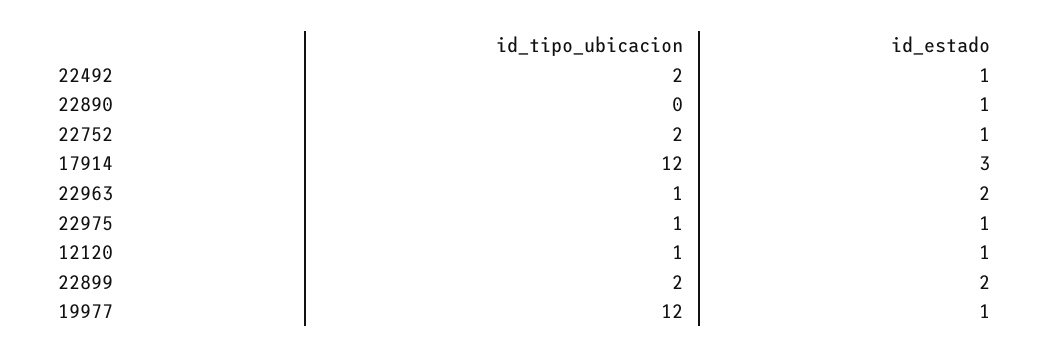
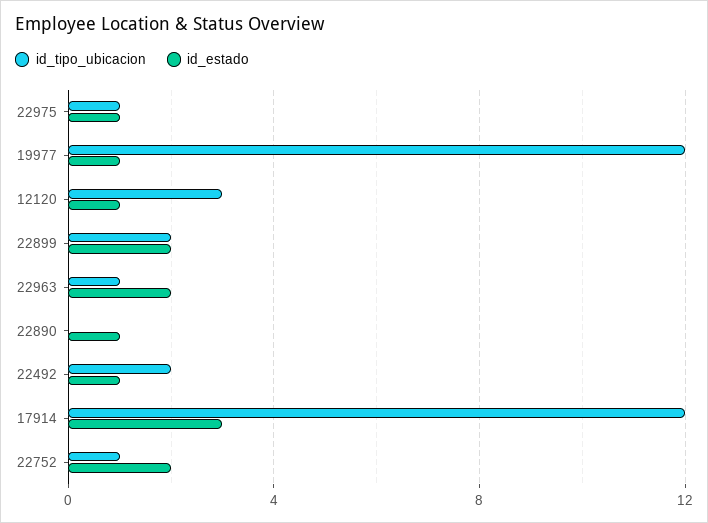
id_tipo_ubicacion, 22752: 2 -> 1
id_estado, 22752: 1 -> 2
id_tipo_ubicacion, 12120: 1 -> 3

